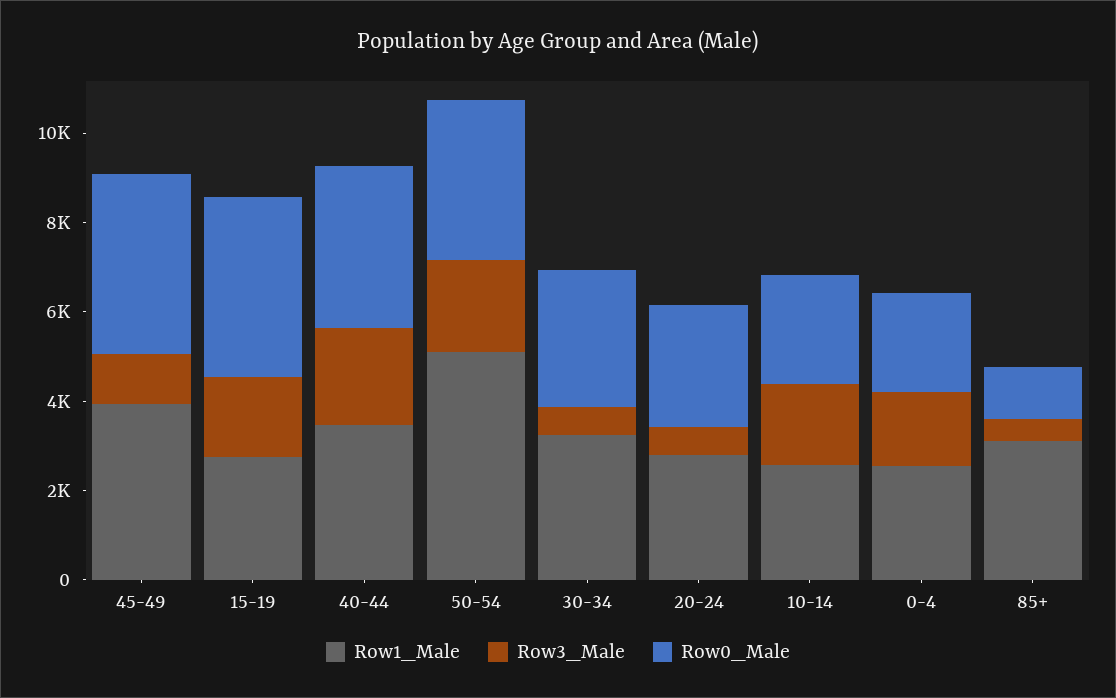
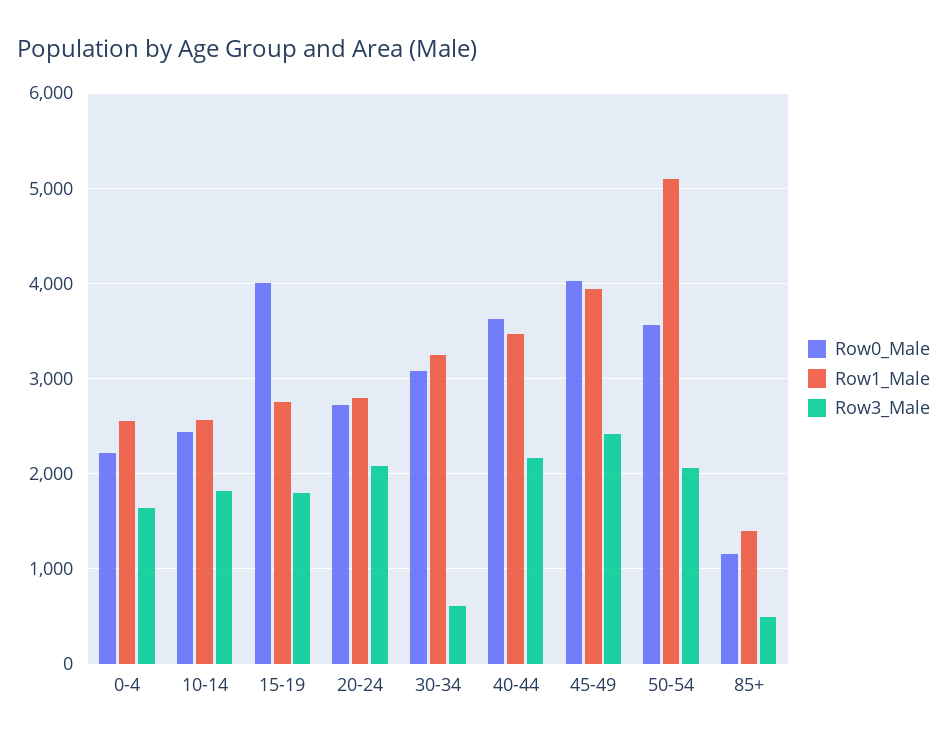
Row3_Male, 45-49: 1000 -> 2400
Row3_Male, 20-24: 500 -> 2100
Row1_Male, 85+: 3000 -> 1400

